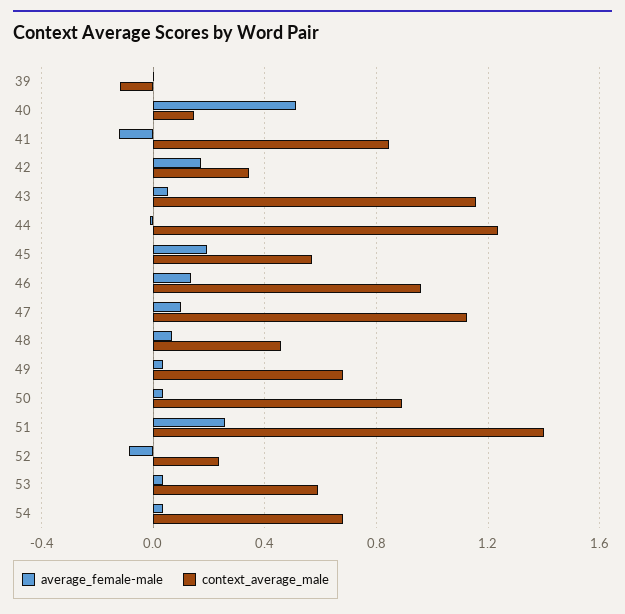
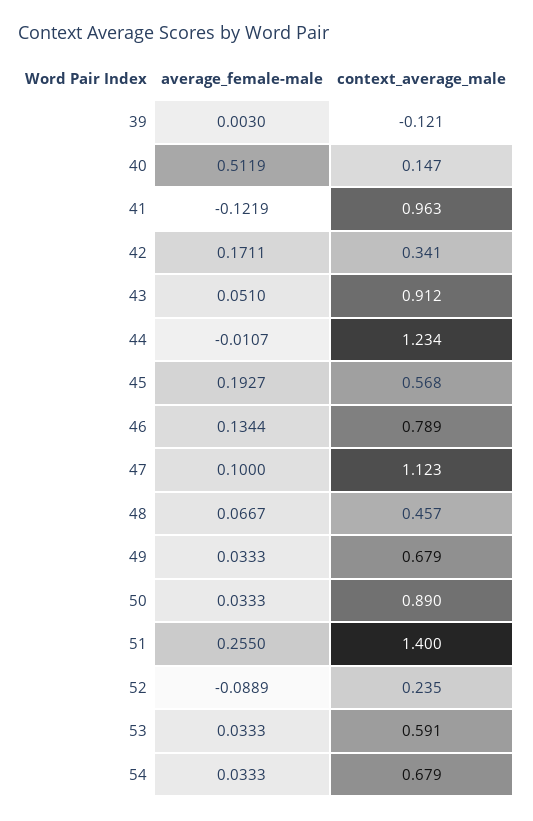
context_average_male, 41: 0.85 -> 0.963
context_average_male, 43: 1.15 -> 0.912
context_average_male, 46: 0.95 -> 0.789

